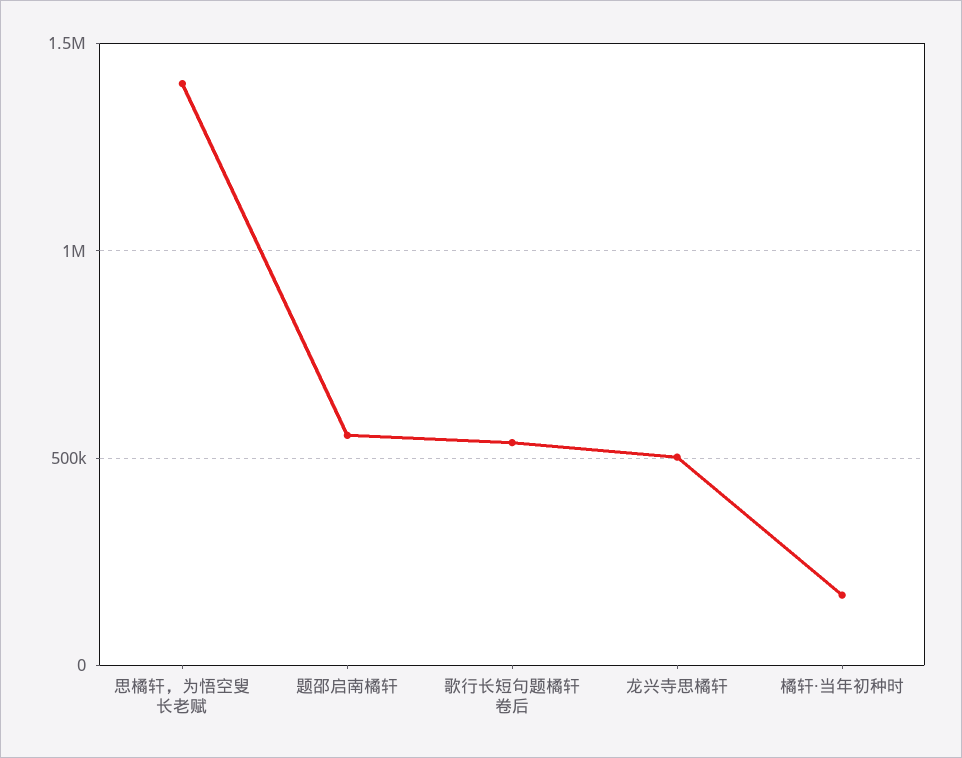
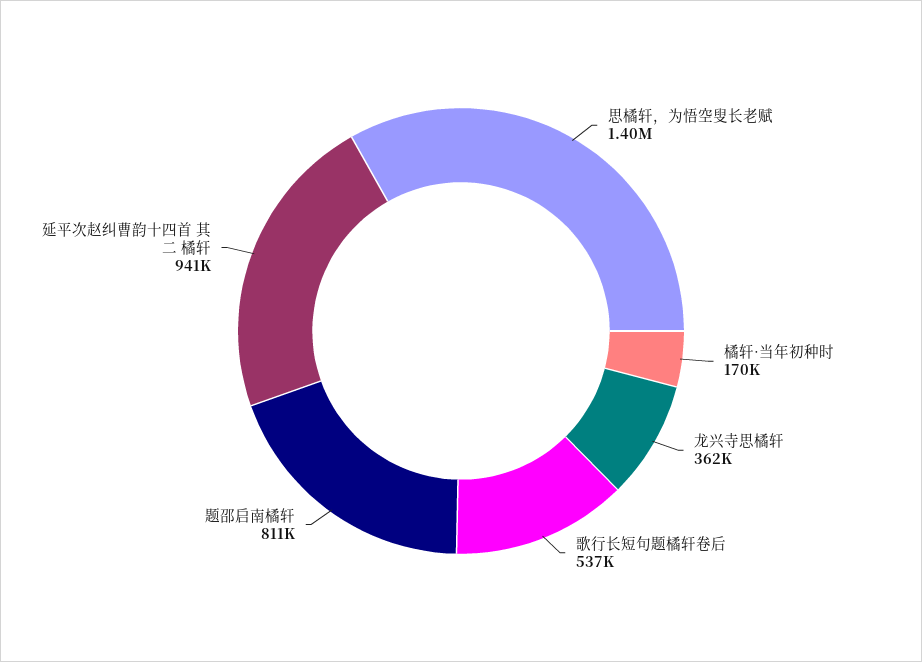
题邵启南橘轩: 550000 -> 811000
龙兴寺思橘轩: 500000 -> 362000
延平次赵纠曹韵十四首 其二 橘轩: none -> 941000

